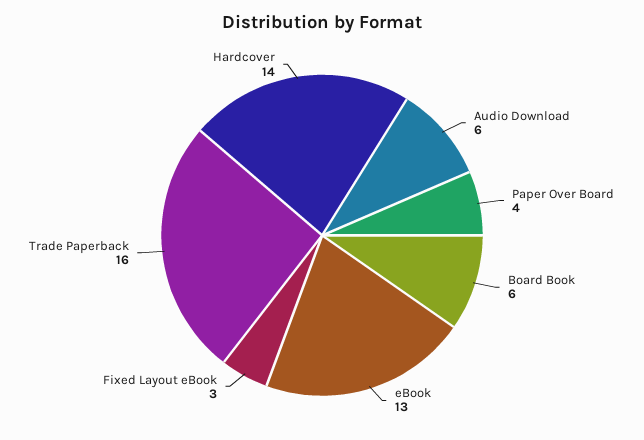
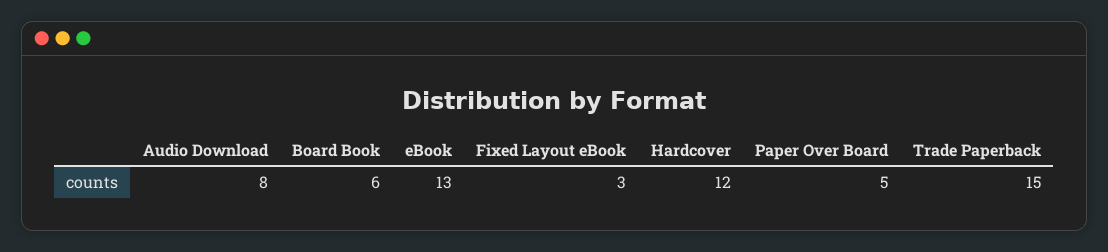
Audio Download: 6 -> 8
Paper Over Board: 4 -> 5
Trade Paperback: 16 -> 15
Hardcover: 14 -> 12

